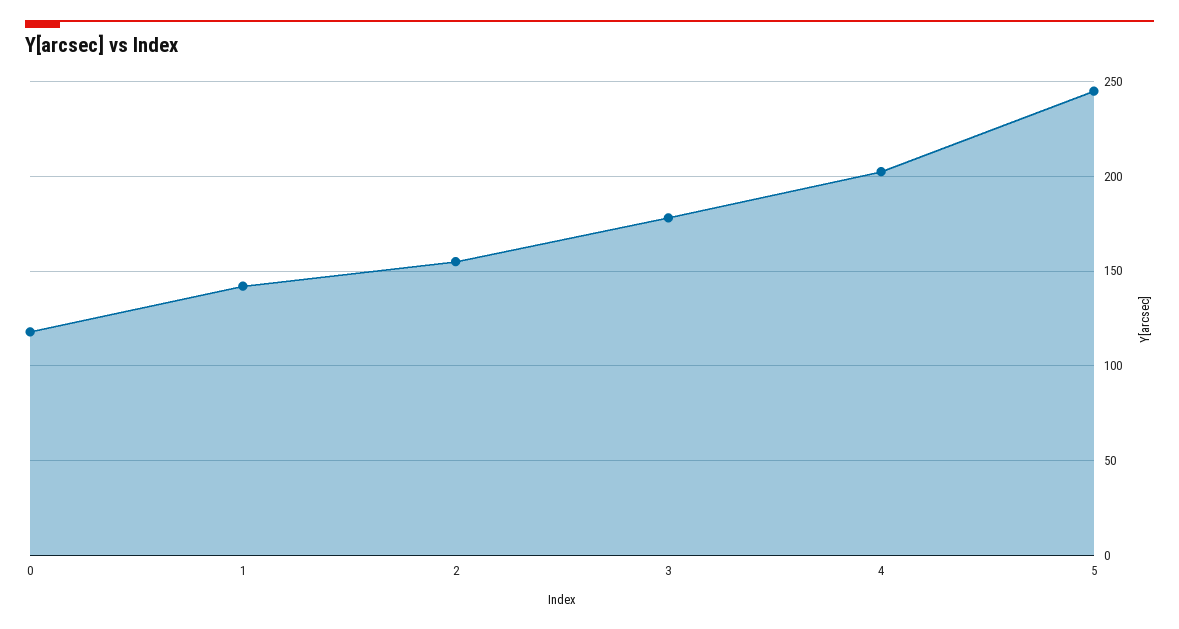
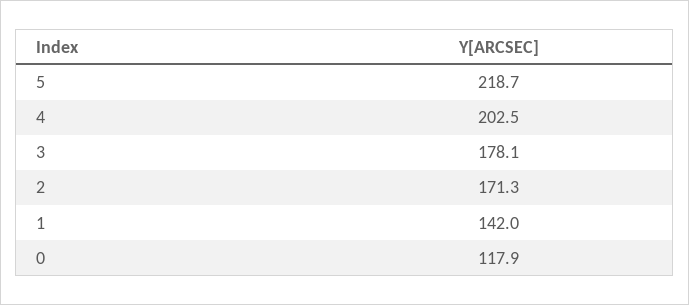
2: 155 -> 171.3
5: 245 -> 218.7

